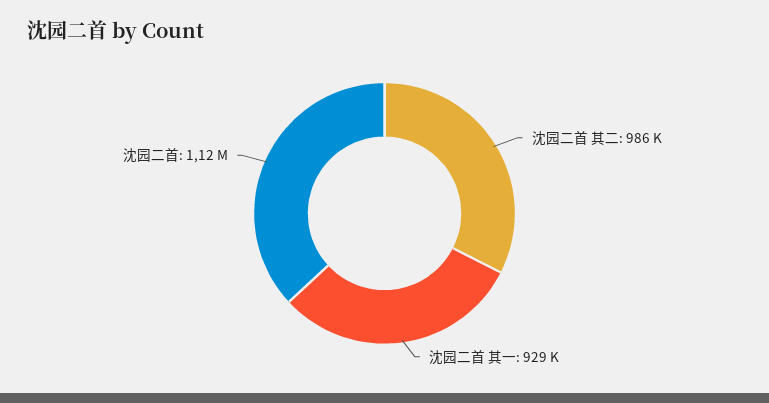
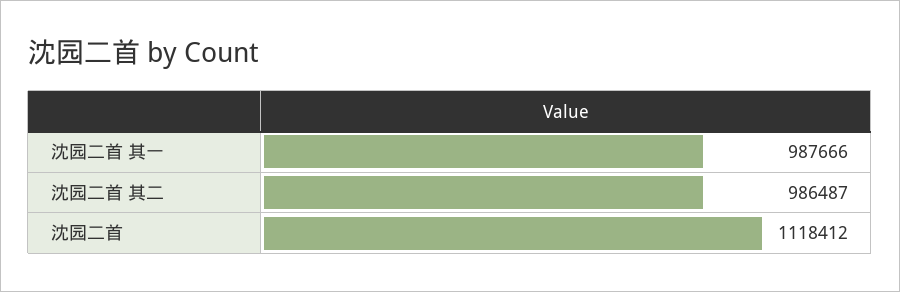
沈园二首 其一: 929000 -> 987666

